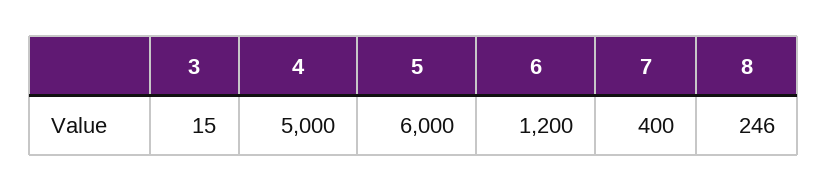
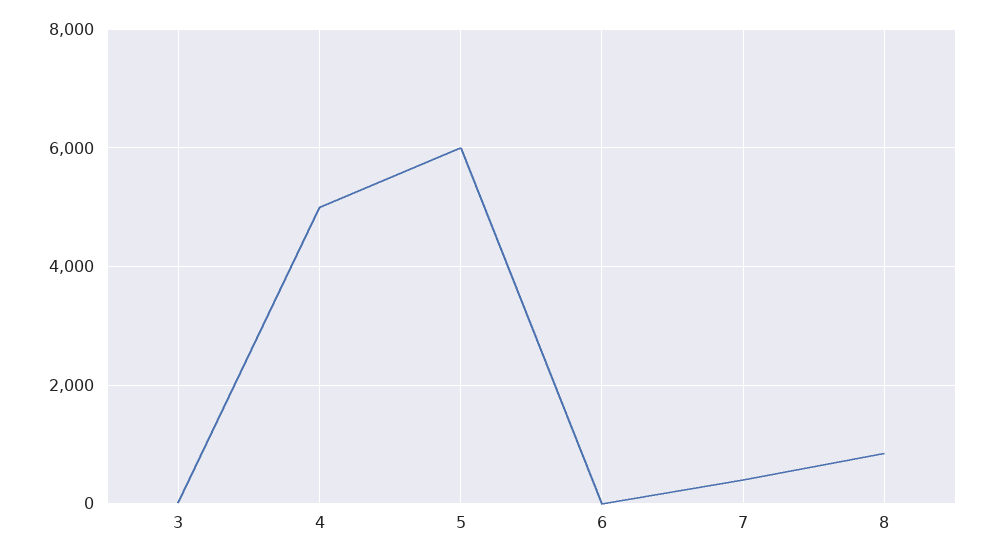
6: 1200 -> 0
8: 246 -> 800

